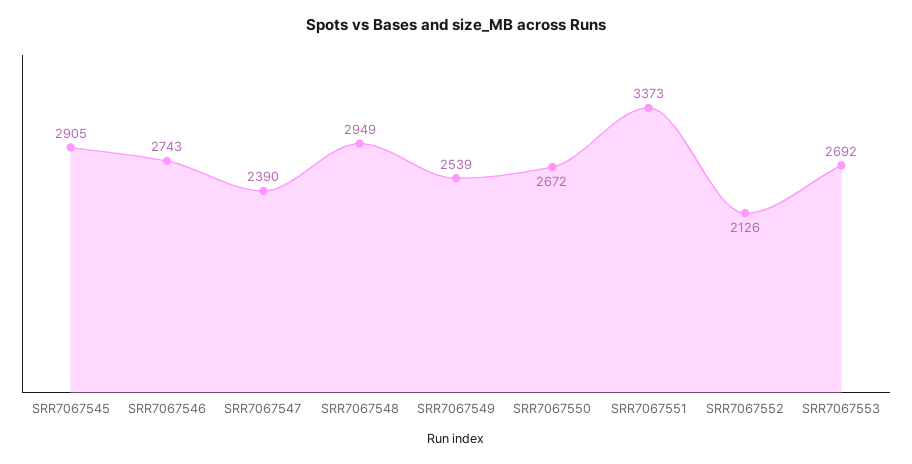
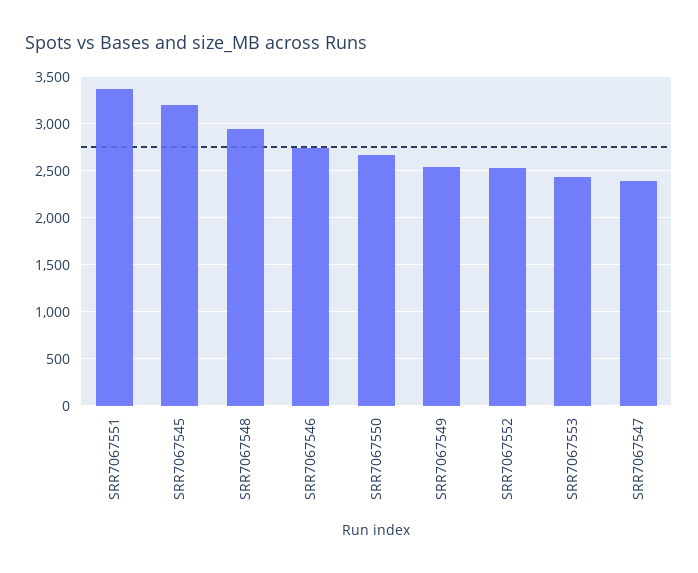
SRR7067545: 2905 -> 3200
SRR7067552: 2126 -> 2500
SRR7067553: 2692 -> 2400

